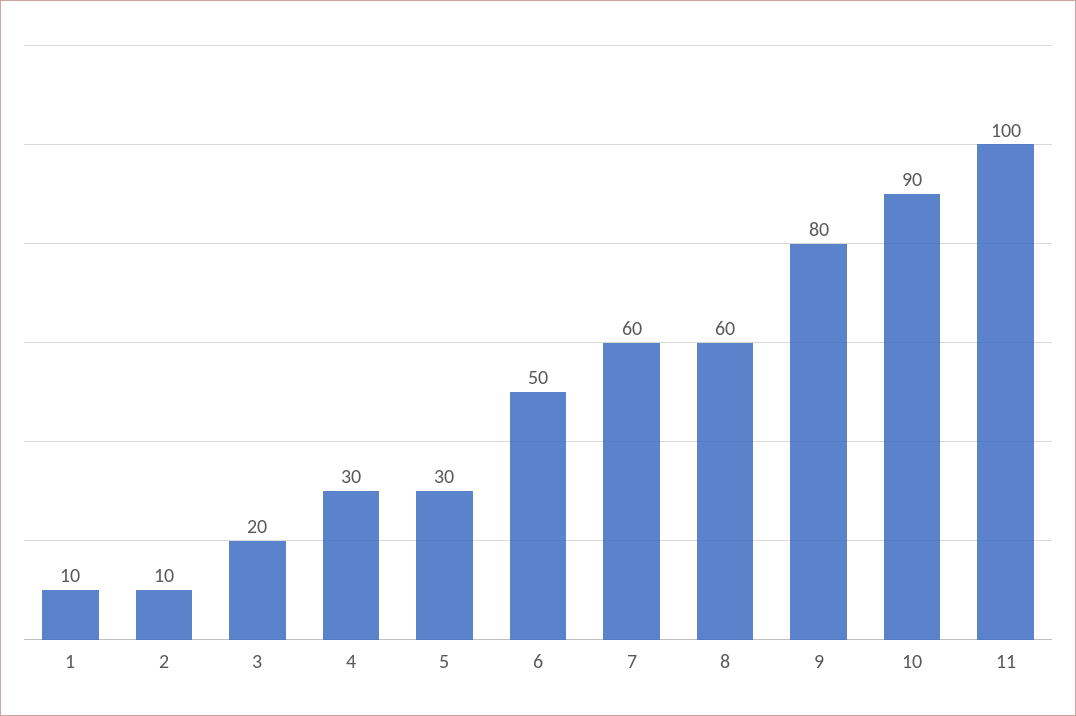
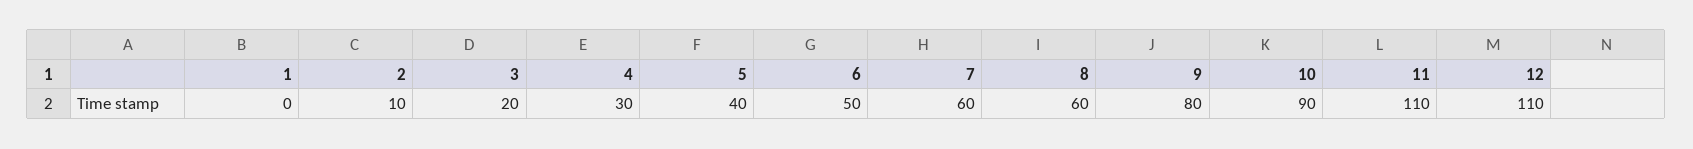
1: 10 -> 0
5: 30 -> 40
11: 100 -> 110
12: none -> 110

